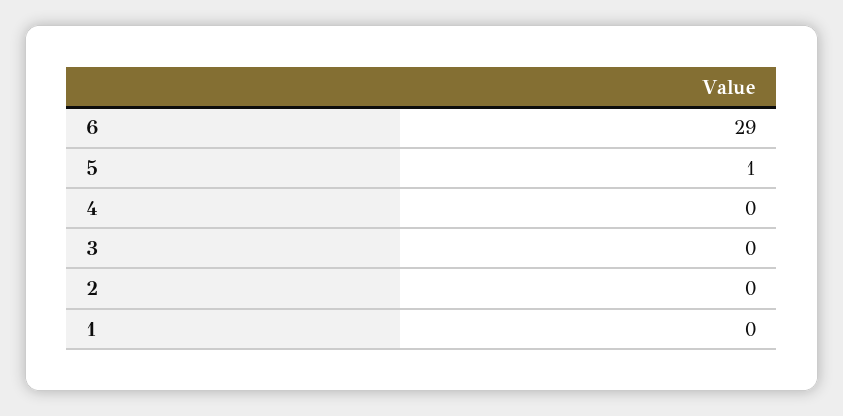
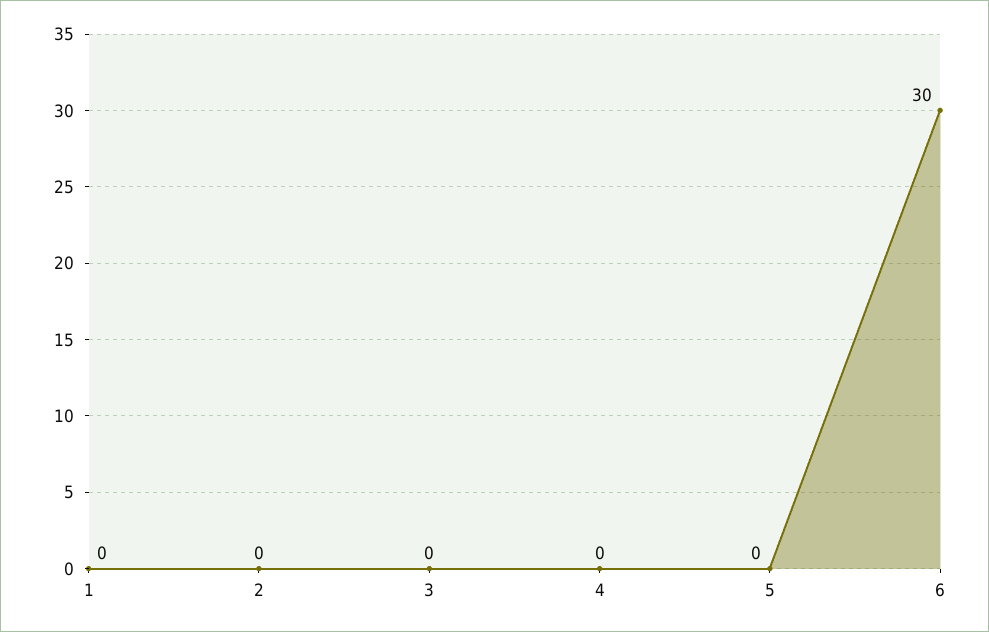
6: 29 -> 30
5: 1 -> 0

